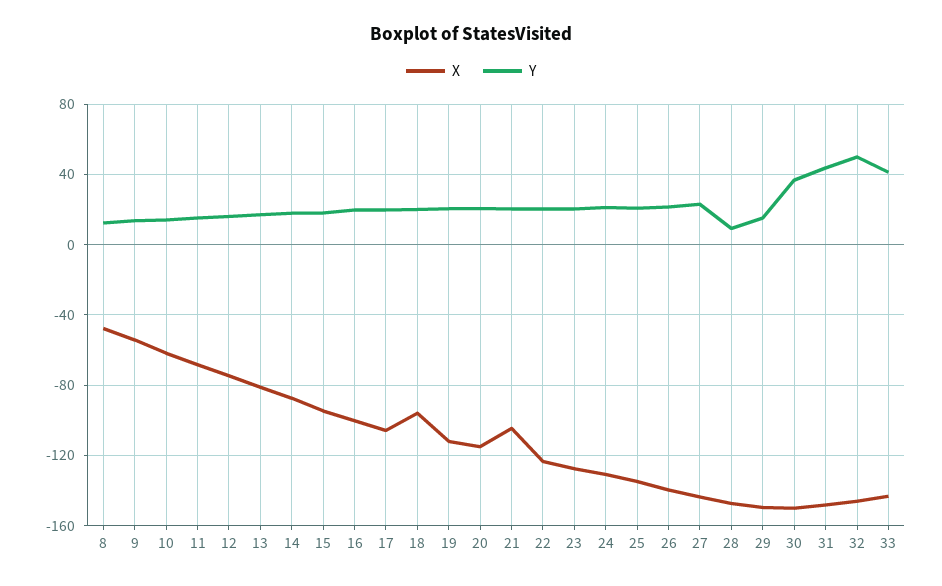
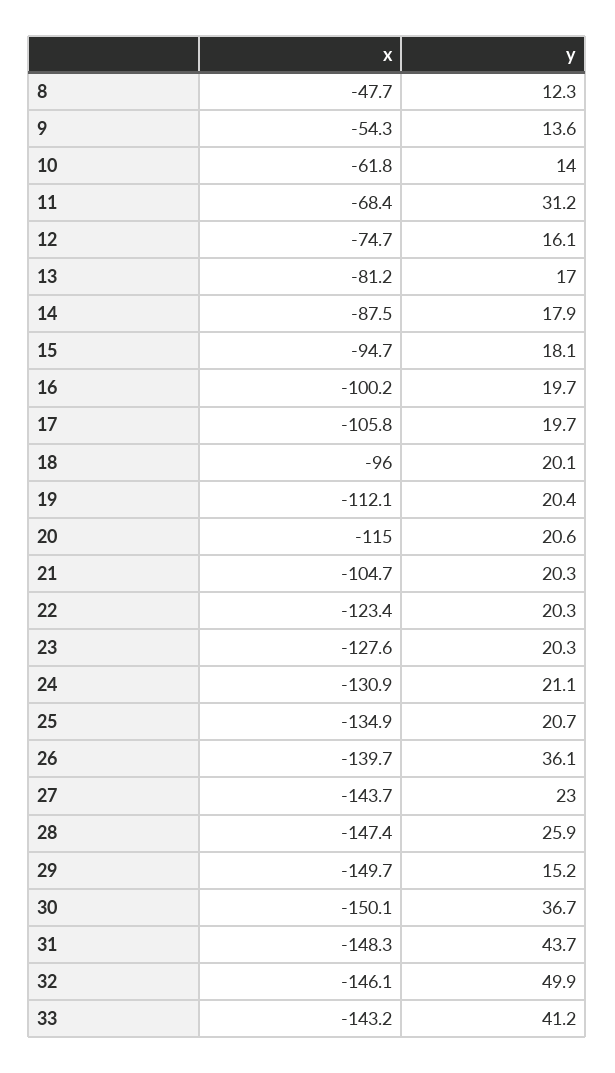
Y, 11: 15 -> 31.2
Y, 26: 20 -> 36.1
Y, 28: 10 -> 25.9

